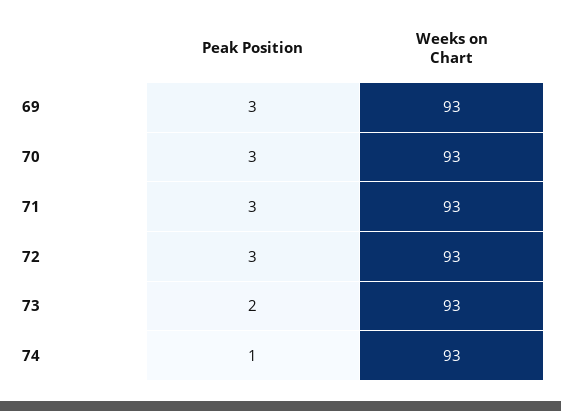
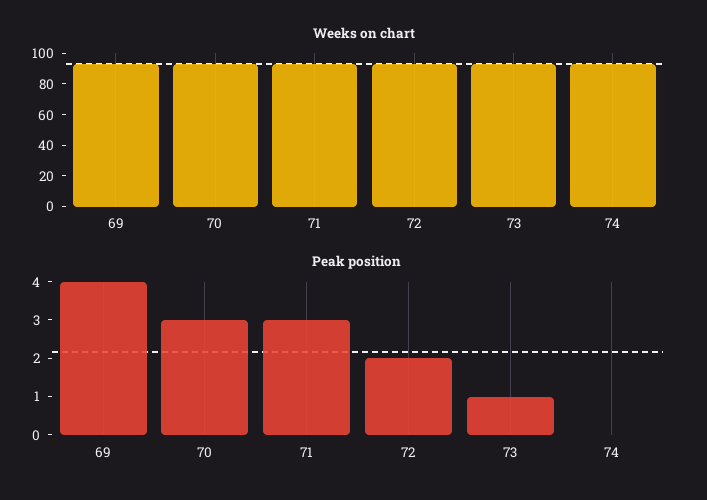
Peak Position, 69: 3 -> 4
Peak Position, 72: 3 -> 2
Peak Position, 73: 2 -> 1
Peak Position, 74: 1 -> 0

